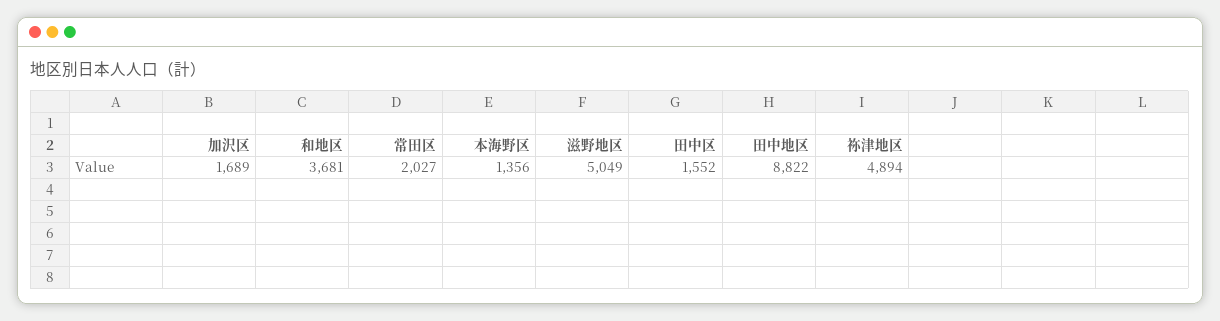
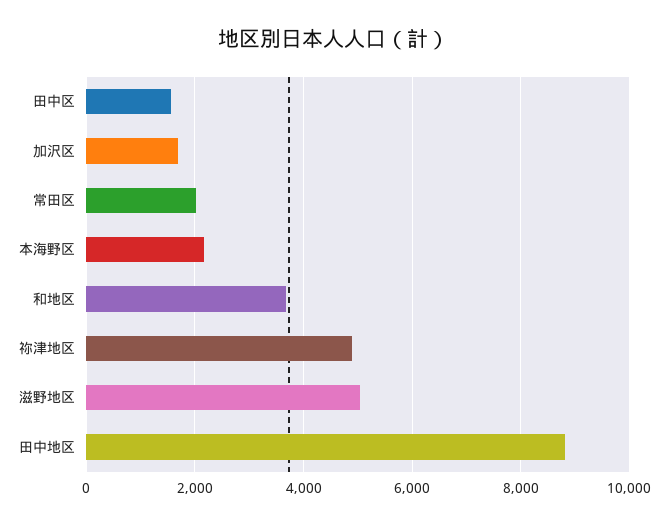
本海野区: 1356 -> 2200

